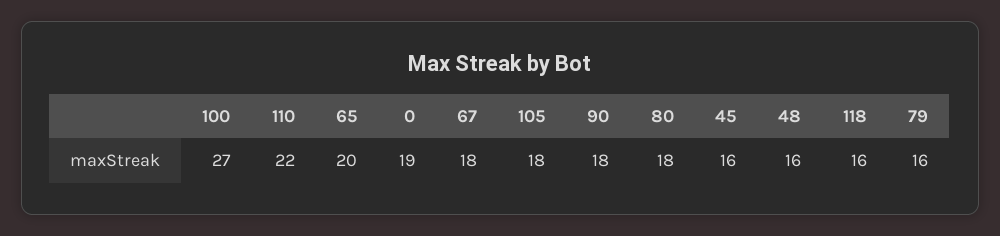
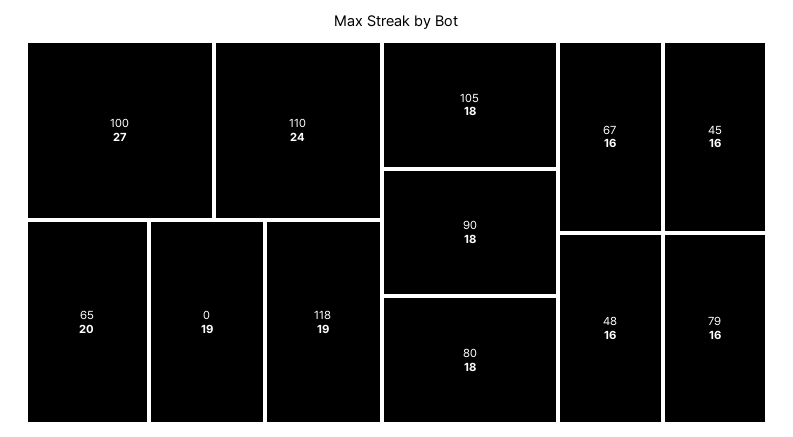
110: 22 -> 24
67: 18 -> 16
118: 16 -> 19

